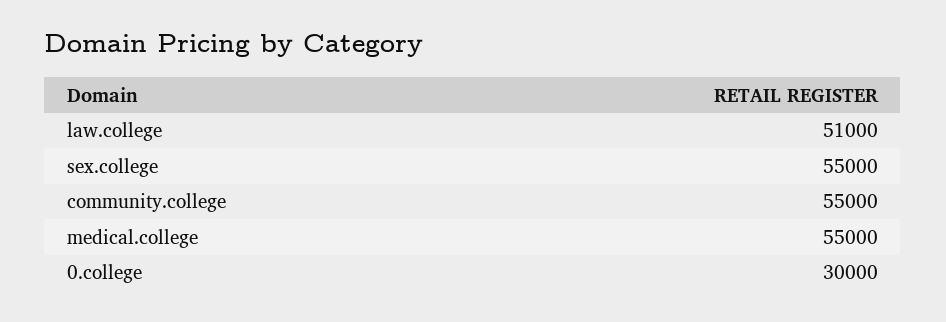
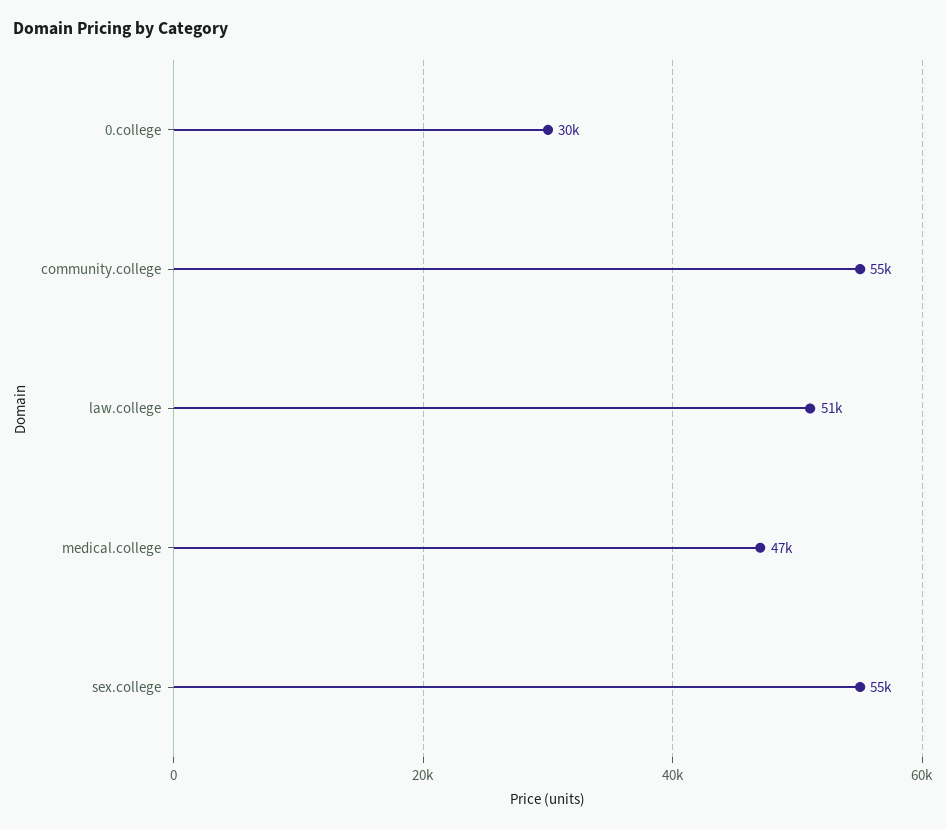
medical.college: 55000 -> 47000

